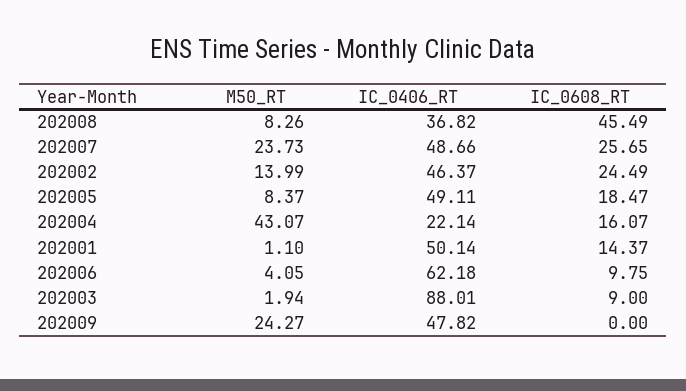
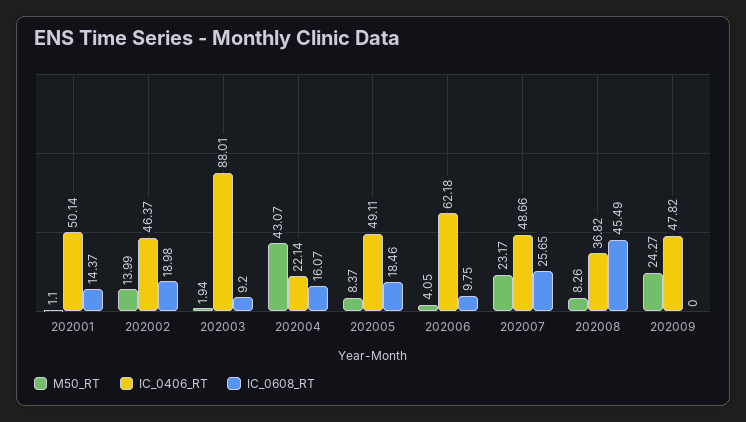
M50_RT, 202007: 23.73 -> 23.17
IC_0608_RT, 202002: 24.49 -> 18.98
IC_0608_RT, 202005: 18.47 -> 18.46
IC_0608_RT, 202003: 9 -> 9.2

